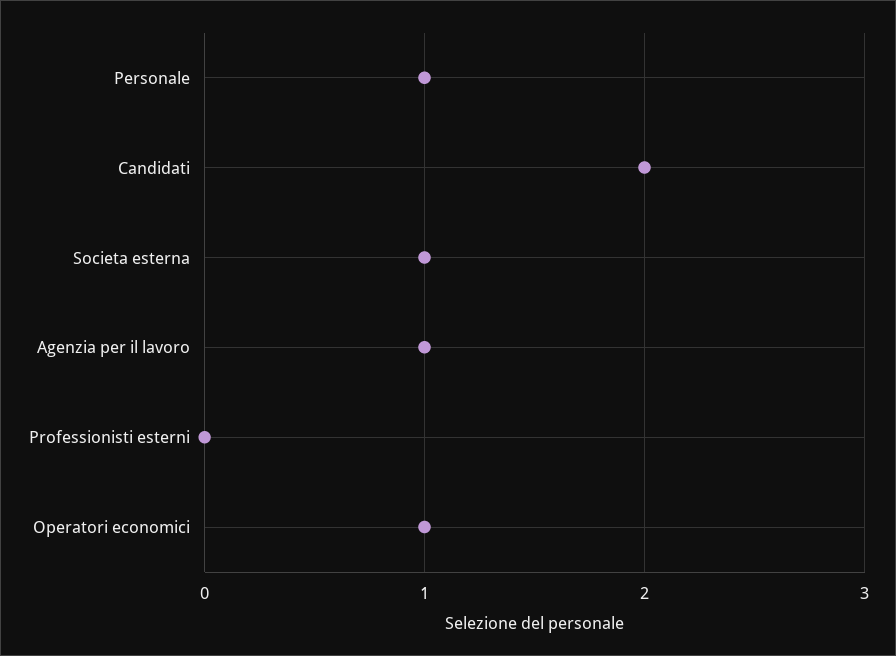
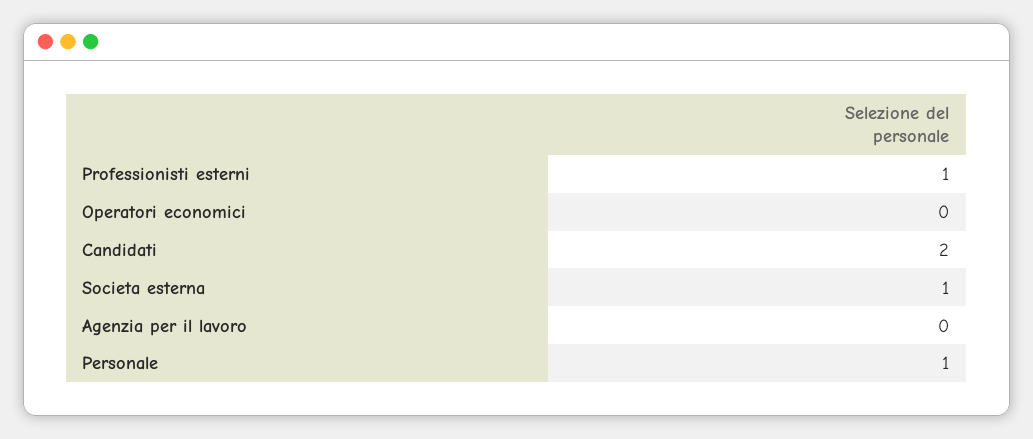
Agenzia per il lavoro: 1 -> 0
Professionisti esterni: 0 -> 1
Operatori economici: 1 -> 0

